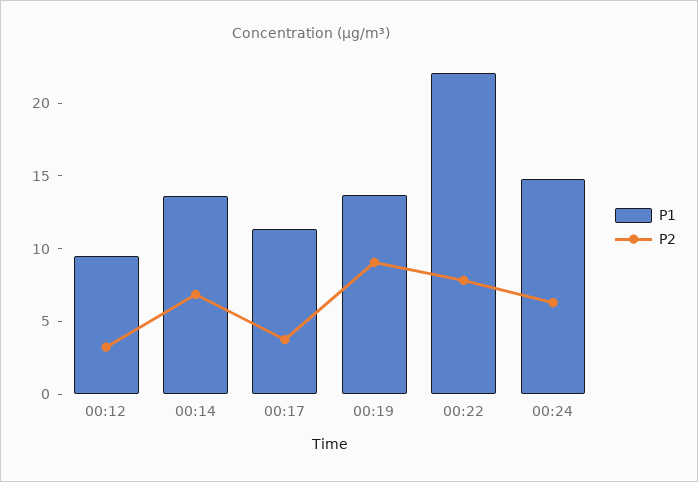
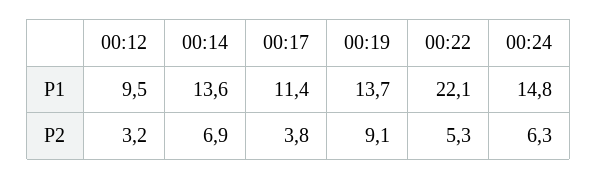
P2, 00:22: 8 -> 5.3

